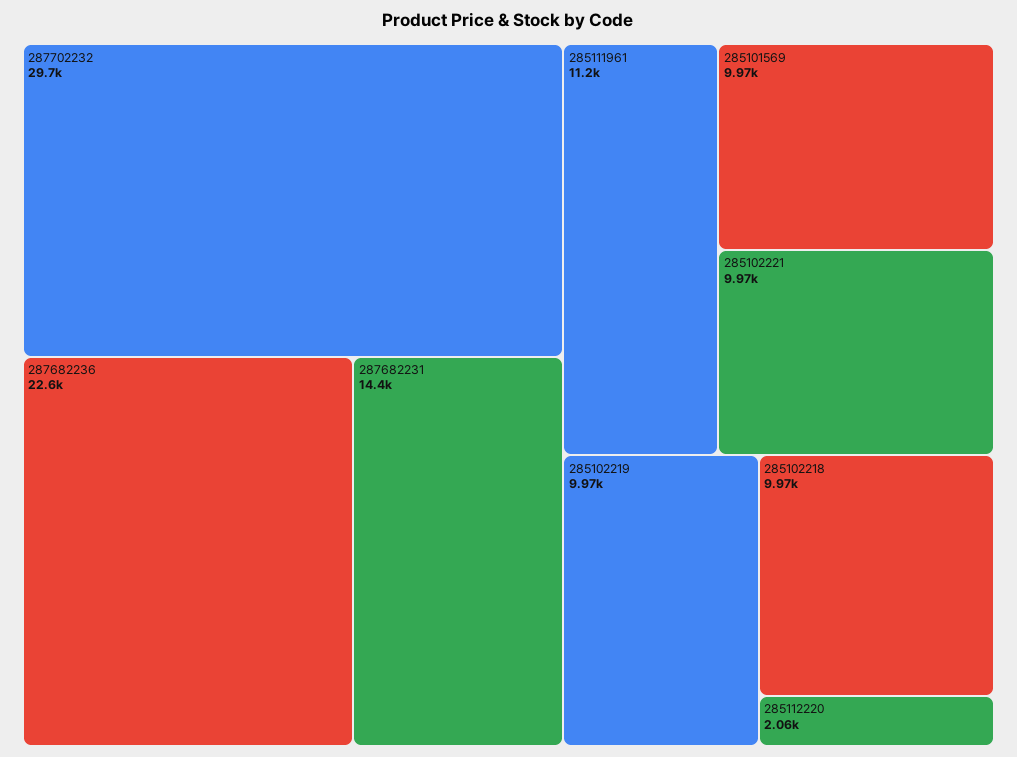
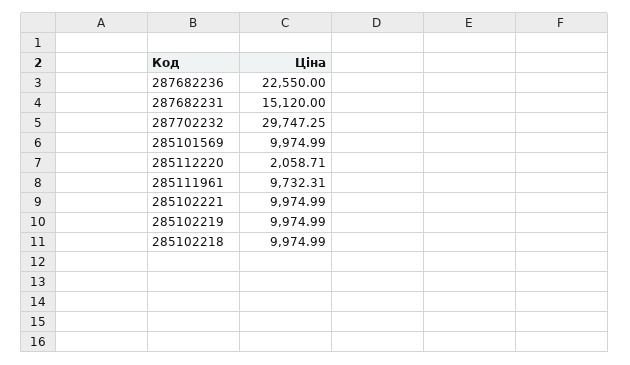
287682231: 14400 -> 15120
285111961: 11200 -> 9732.31

